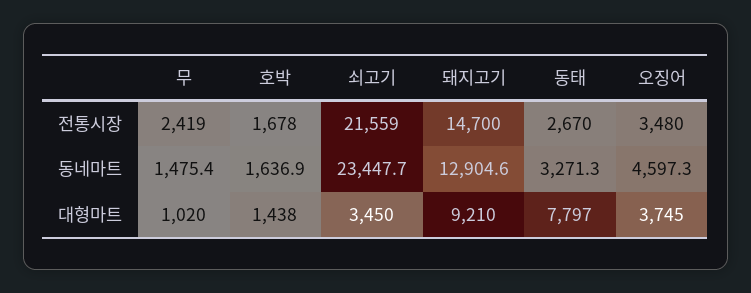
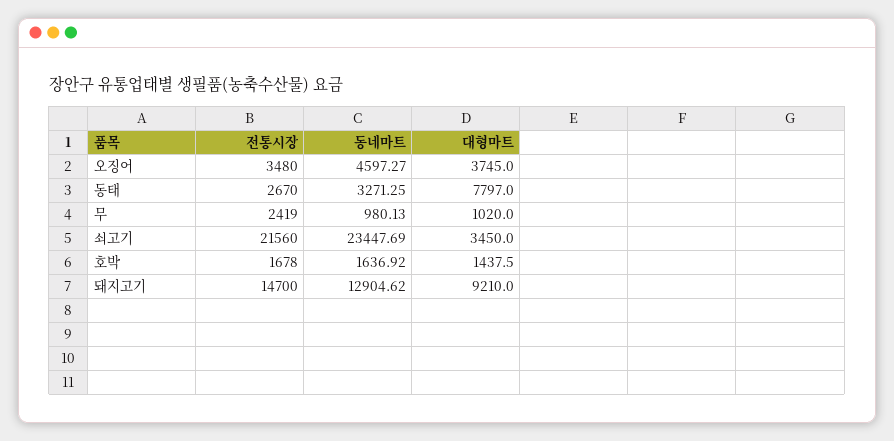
쇠고기, 전통시장: 21559 -> 21560
무, 동네마트: 1475.4 -> 980.13

